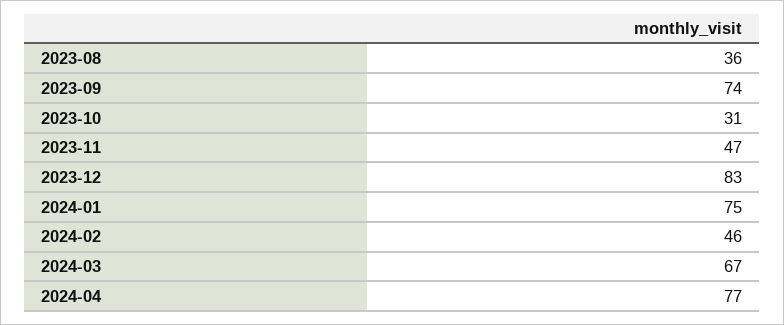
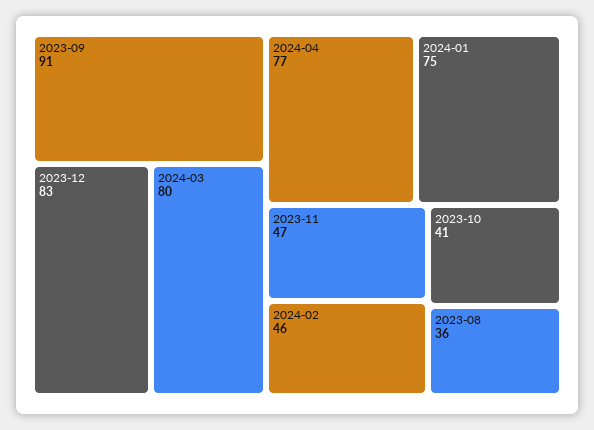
2023-09: 74 -> 91
2023-10: 31 -> 41
2024-03: 67 -> 80

